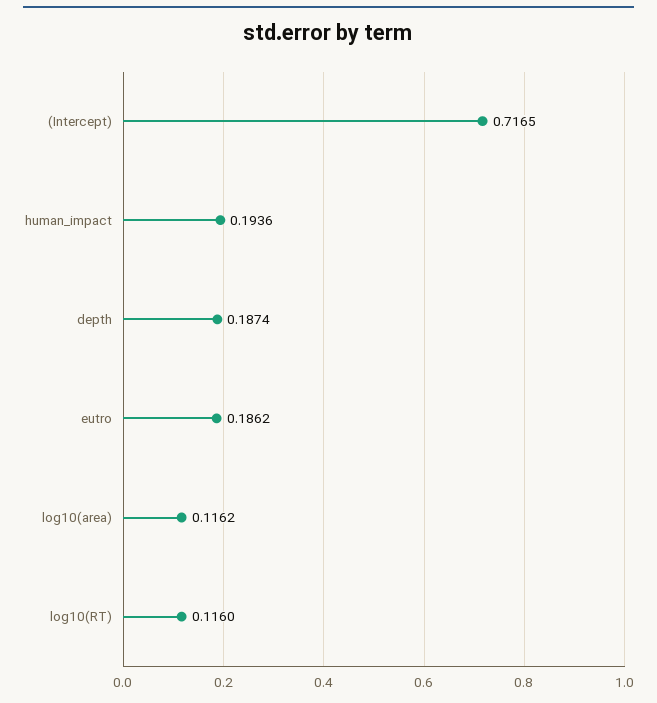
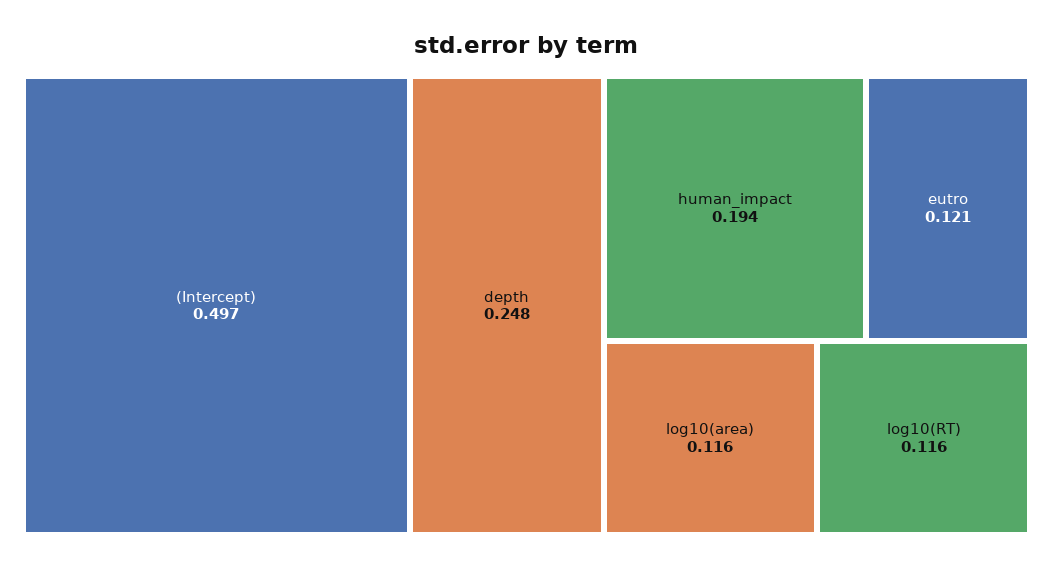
(Intercept): 0.7165 -> 0.497
depth: 0.1874 -> 0.248
eutro: 0.1862 -> 0.121

